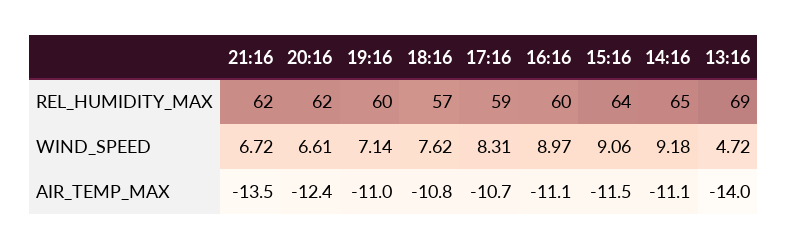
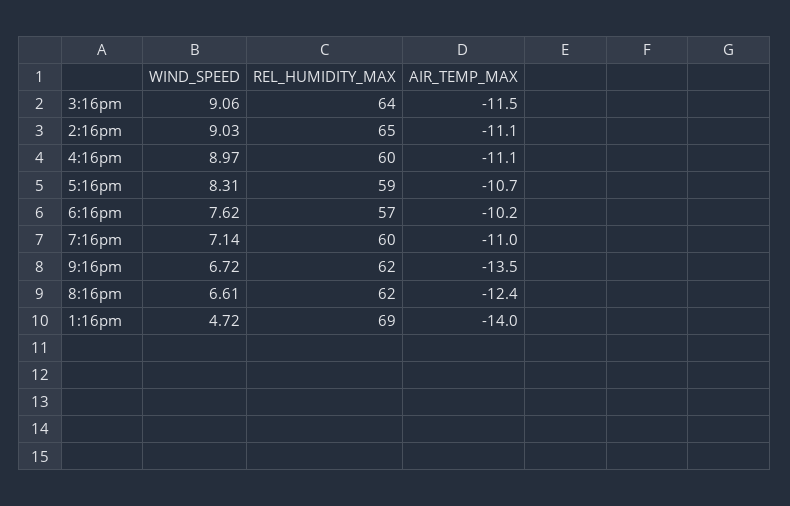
14:16, WIND_SPEED: 9.18 -> 9.03
18:16, AIR_TEMP_MAX: -10.8 -> -10.2

